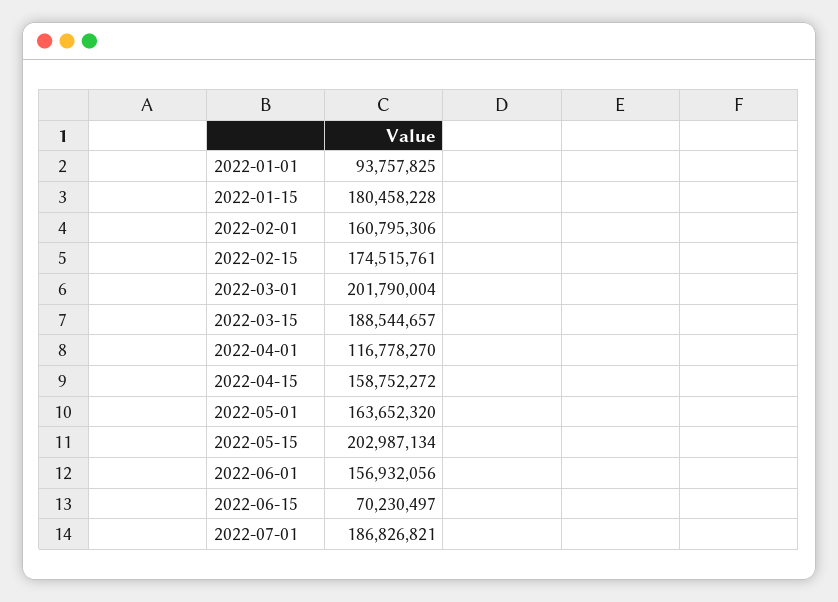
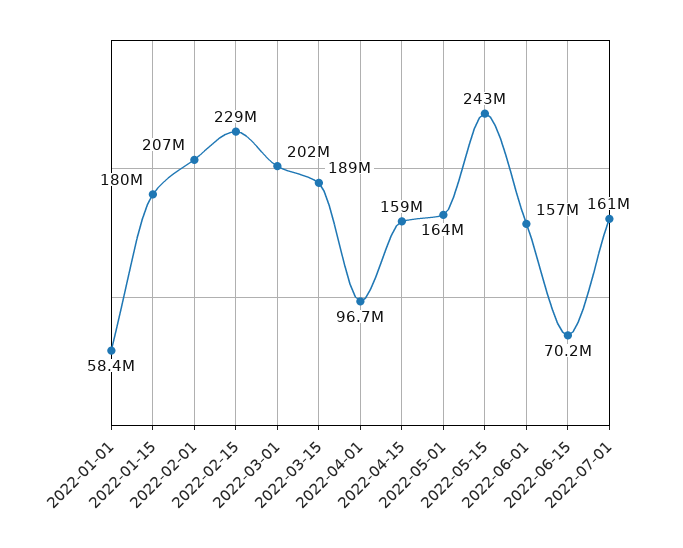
2022-01-01: 93757825 -> 58400000
2022-02-01: 160795306 -> 207000000
2022-02-15: 174515761 -> 229000000
2022-04-01: 116778270 -> 96700000
2022-05-15: 202987134 -> 243000000
2022-07-01: 186826821 -> 161000000

